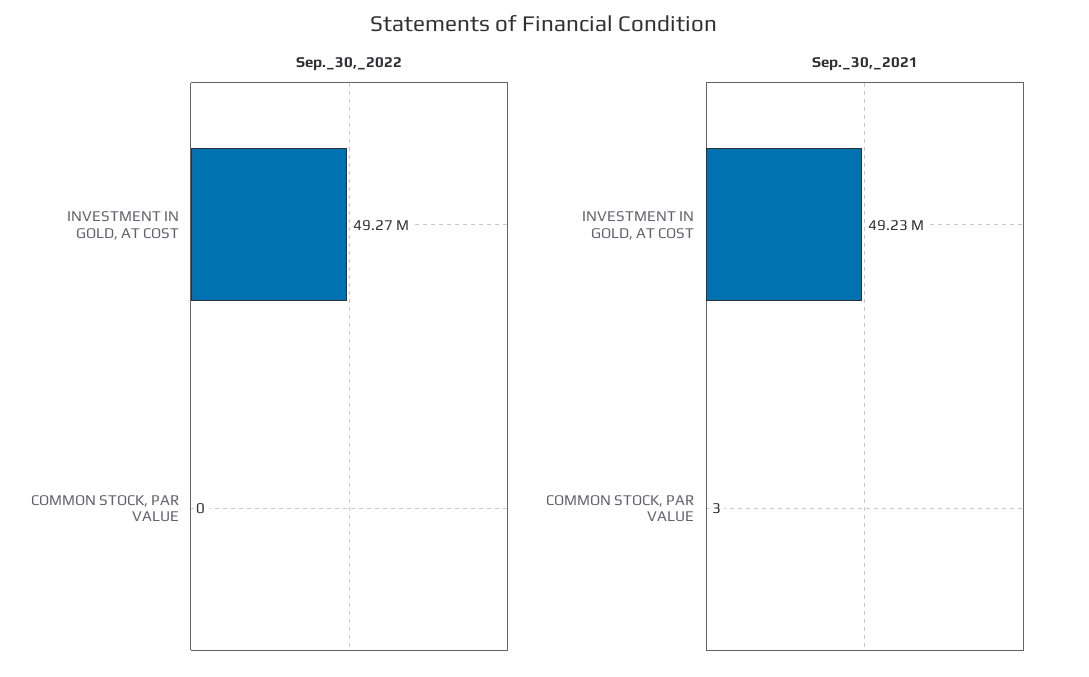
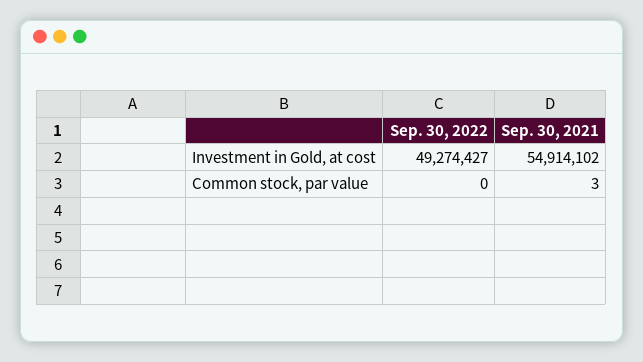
Sep._30,_2021, INVESTMENT IN GOLD, AT COST: 49230000 -> 54914102

